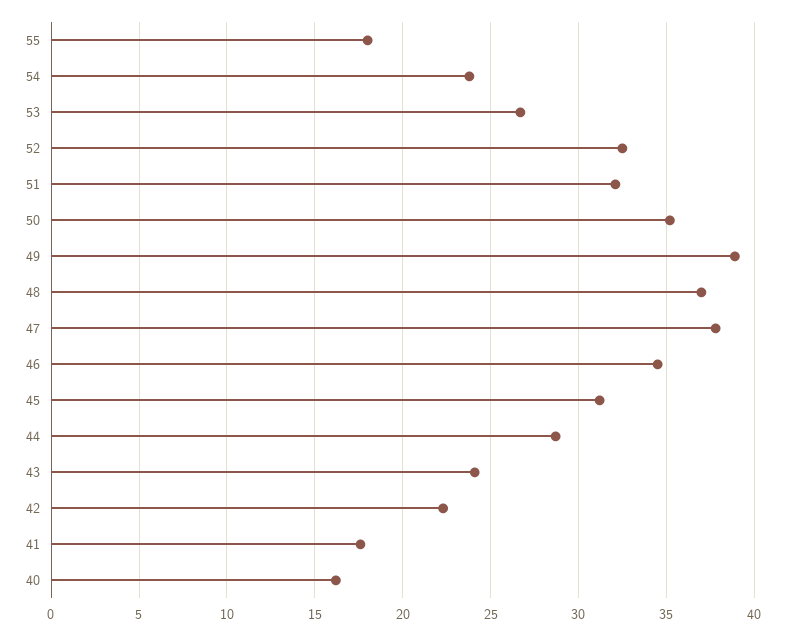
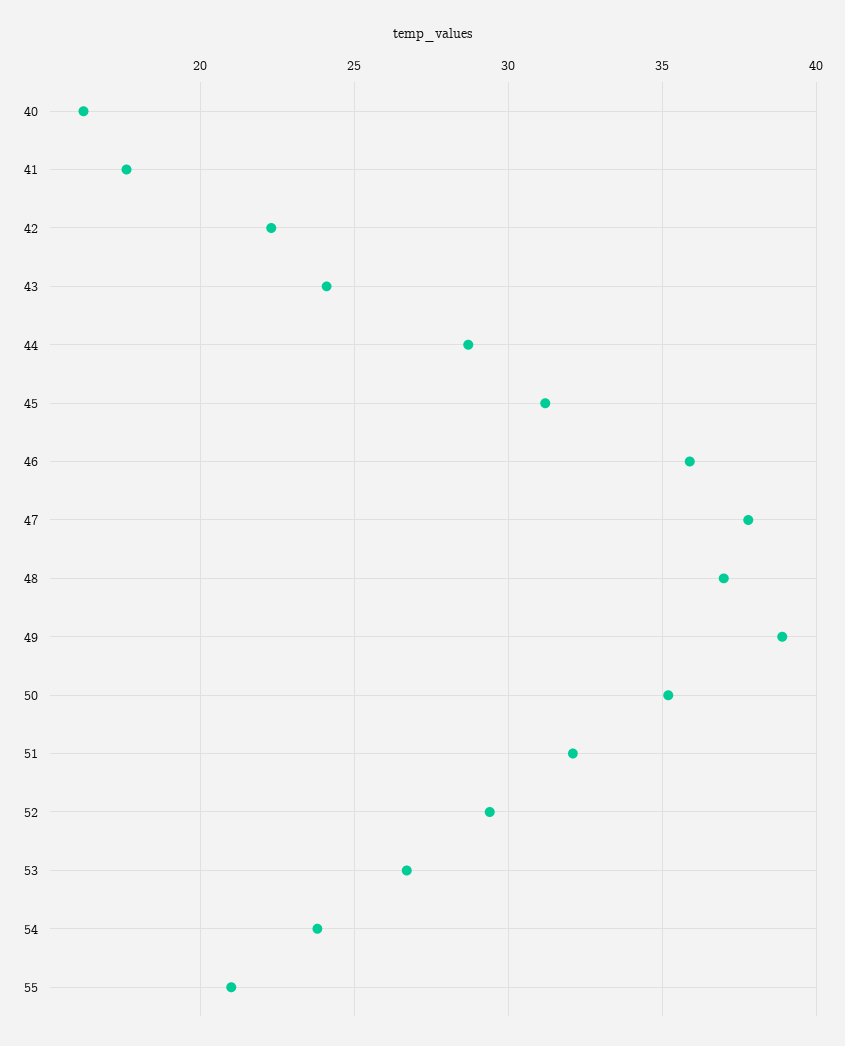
55: 18 -> 21
52: 32.5 -> 29.5
46: 34.5 -> 36

